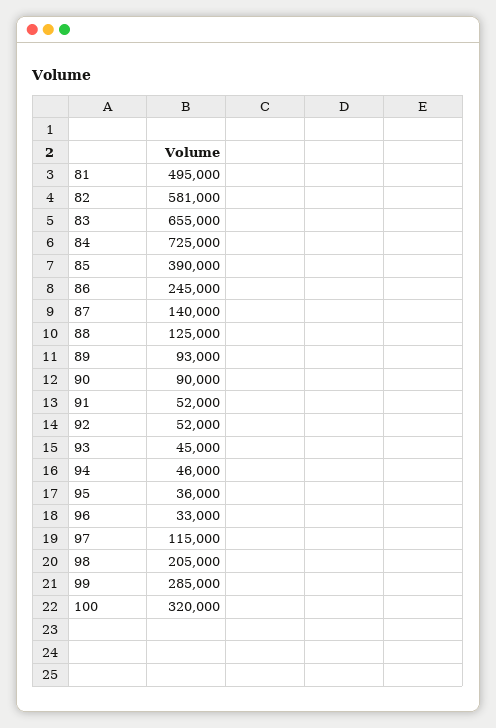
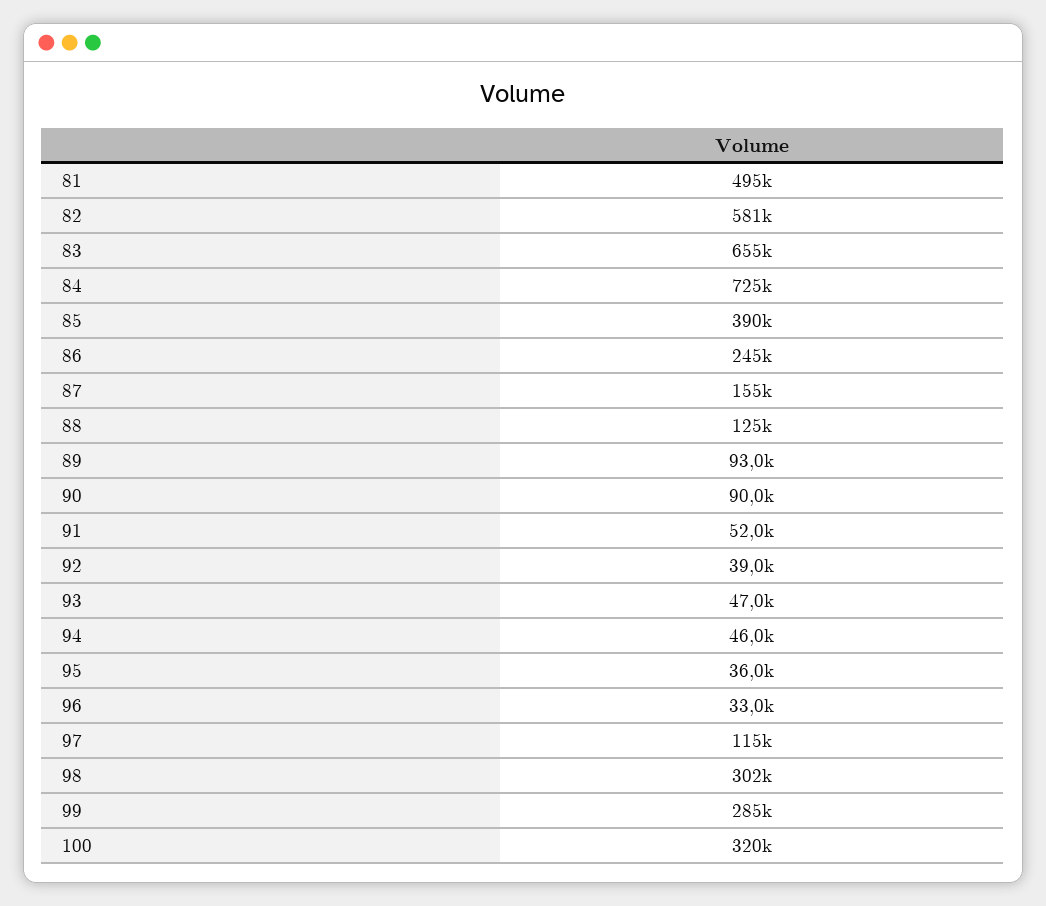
87: 140000 -> 155000
92: 52000 -> 39000
93: 45000 -> 47000
98: 205000 -> 302000

